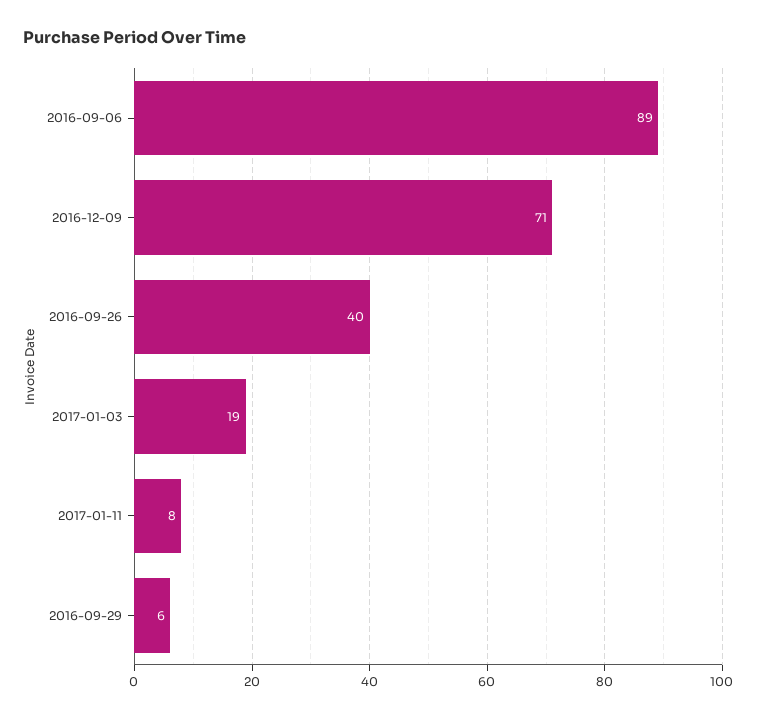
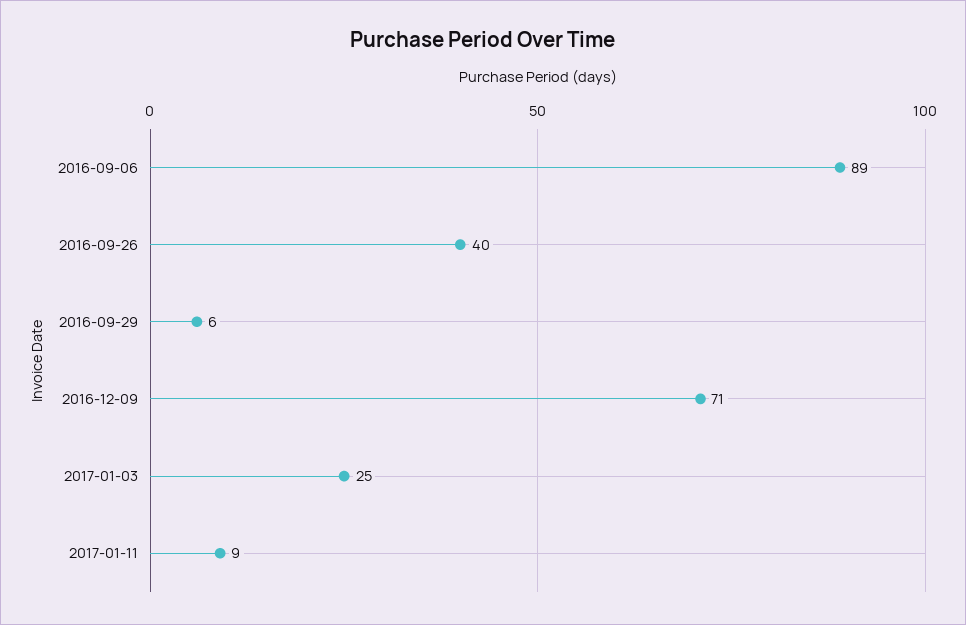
2017-01-03: 19 -> 25
2017-01-11: 8 -> 9

